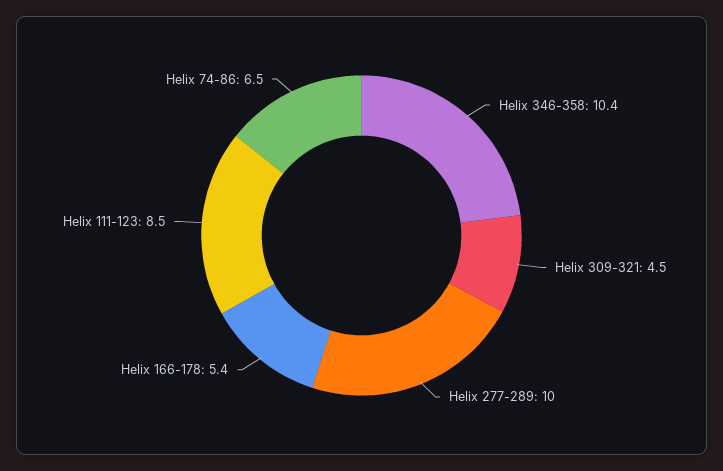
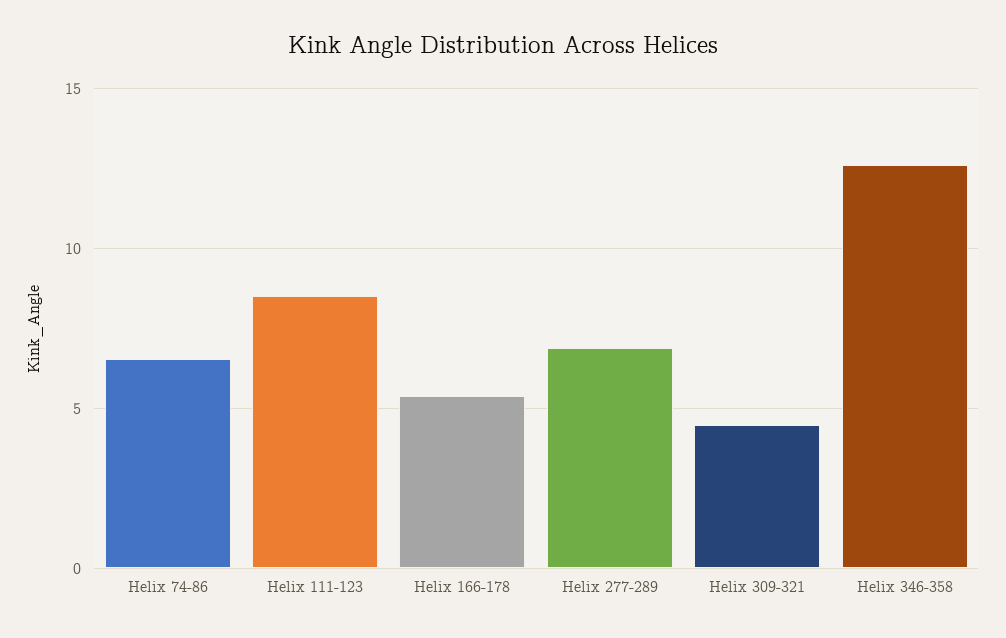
Helix 346-358: 10.4 -> 12.5
Helix 277-289: 10 -> 7

